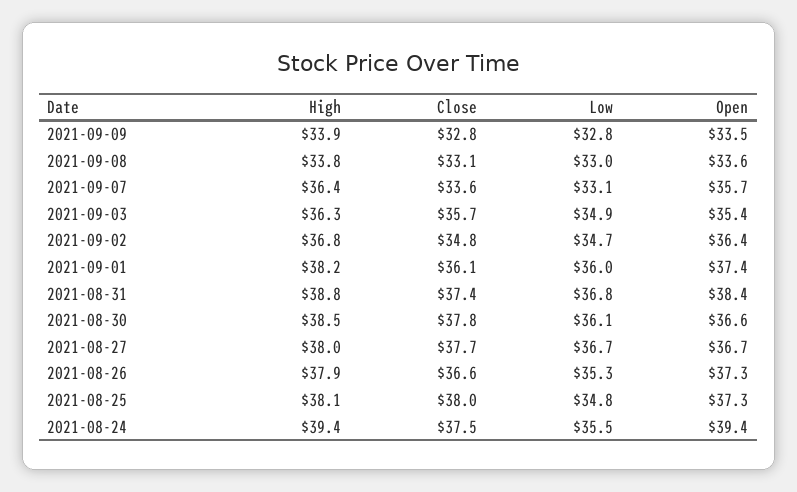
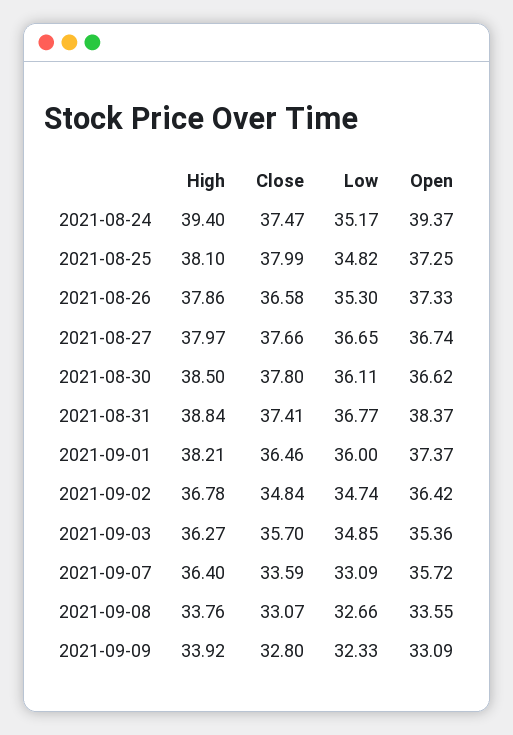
Low, 2021-09-09: 32.8 -> 32.33
Open, 2021-09-09: 33.5 -> 33.09
Low, 2021-09-08: 33 -> 32.66
Close, 2021-09-01: 36.1 -> 36.46
Low, 2021-08-24: 35.5 -> 35.17

